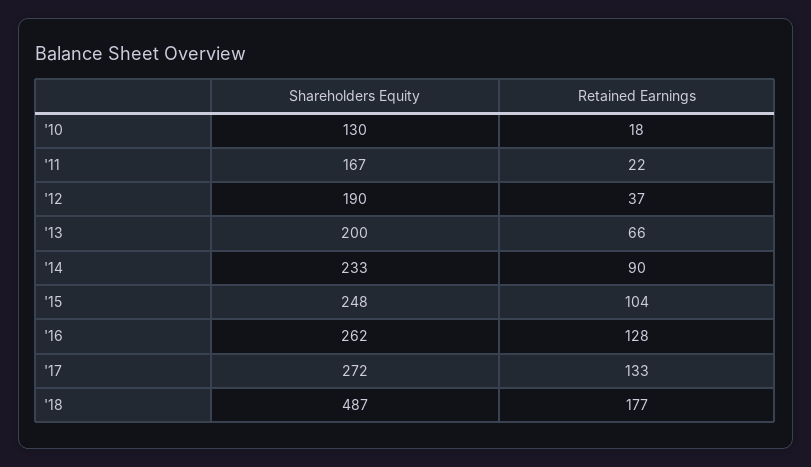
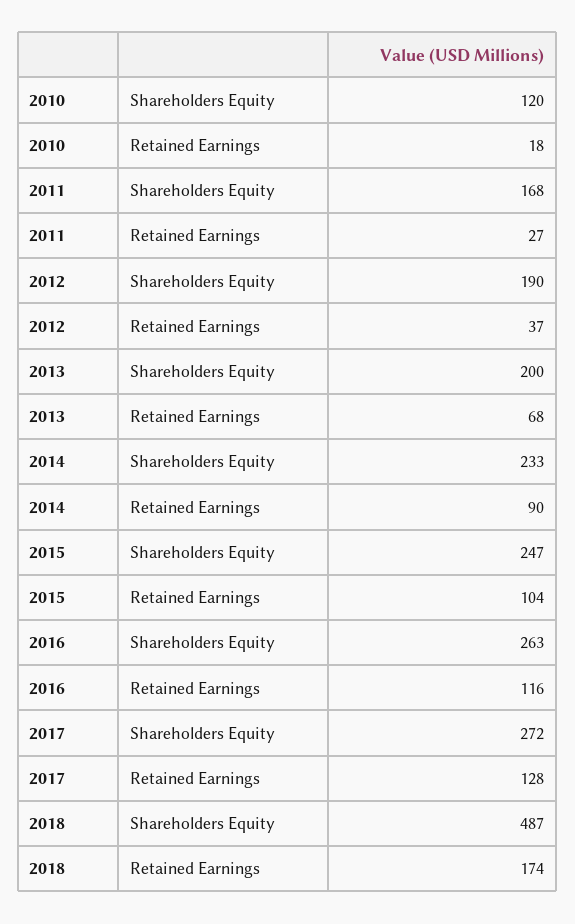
Shareholders Equity, '10: 130 -> 120
Shareholders Equity, '11: 167 -> 168
Retained Earnings, '11: 22 -> 27
Retained Earnings, '13: 66 -> 68
Shareholders Equity, '15: 248 -> 247
Shareholders Equity, '16: 262 -> 263
Retained Earnings, '16: 128 -> 116
Retained Earnings, '17: 133 -> 128
Retained Earnings, '18: 177 -> 174

